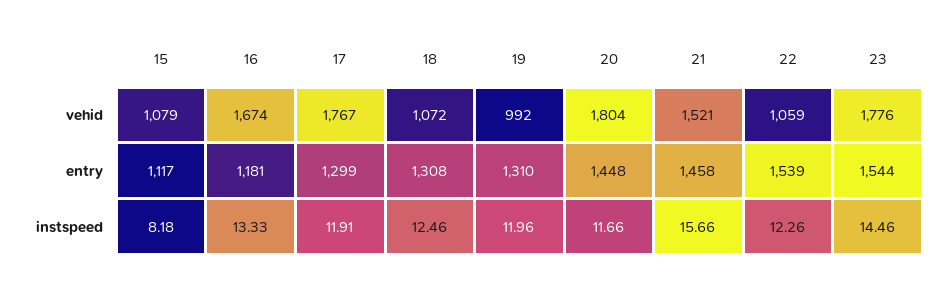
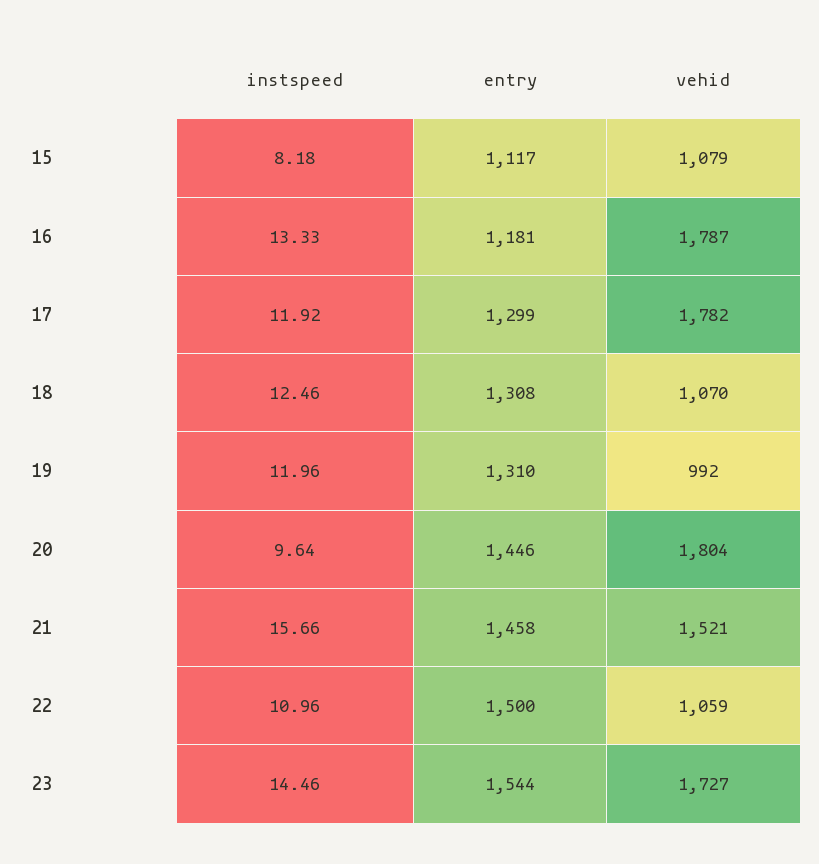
16, vehid: 1674 -> 1787
17, vehid: 1767 -> 1782
18, vehid: 1072 -> 1070
23, vehid: 1776 -> 1727
20, entry: 1448 -> 1446
22, entry: 1539 -> 1500
17, instspeed: 11.91 -> 11.92
20, instspeed: 11.66 -> 9.64
22, instspeed: 12.26 -> 10.96

